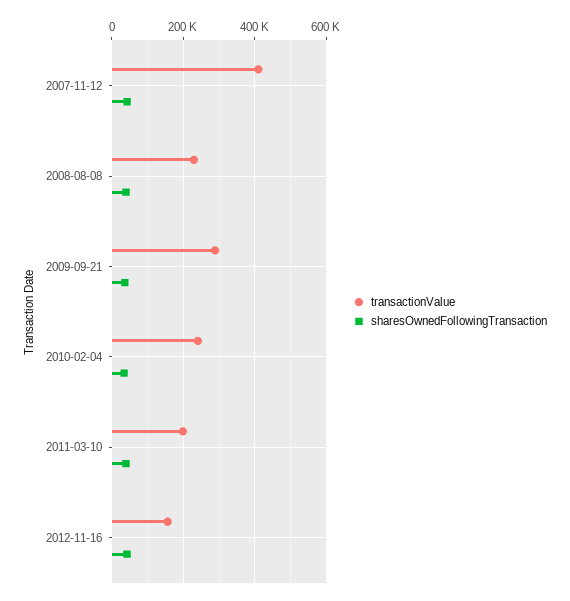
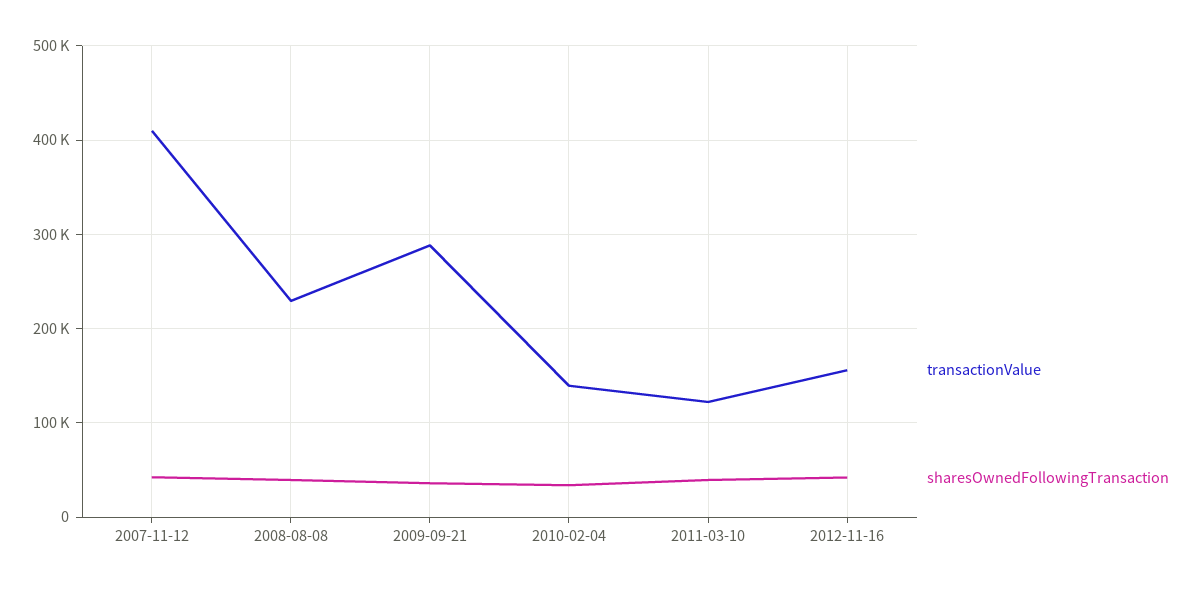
transactionValue, 2010-02-04: 240000 -> 140000
transactionValue, 2011-03-10: 200000 -> 120000

